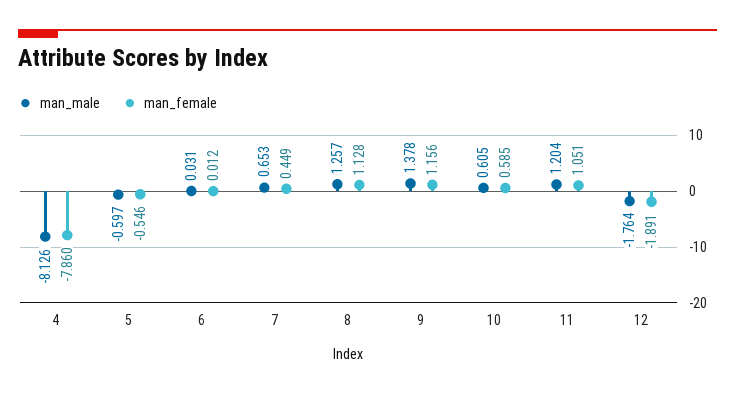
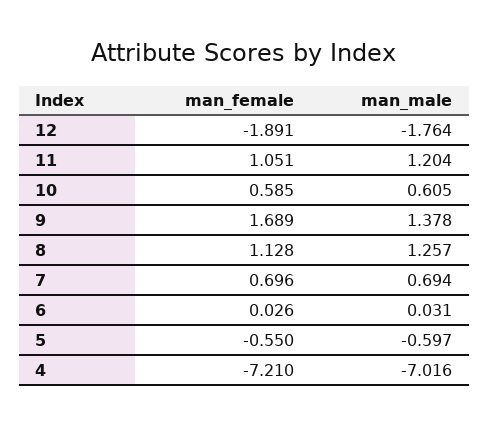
man_male, 4: -8.126 -> -7.016
man_female, 4: -7.86 -> -7.21
man_female, 5: -0.546 -> -0.55
man_female, 6: 0.012 -> 0.026
man_male, 7: 0.653 -> 0.694
man_female, 7: 0.449 -> 0.696
man_female, 9: 1.156 -> 1.689

